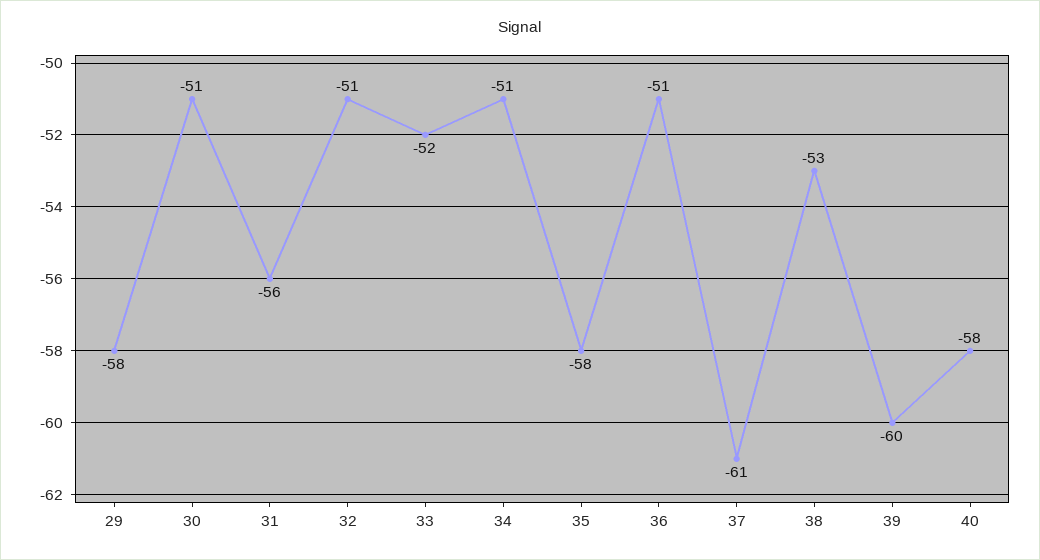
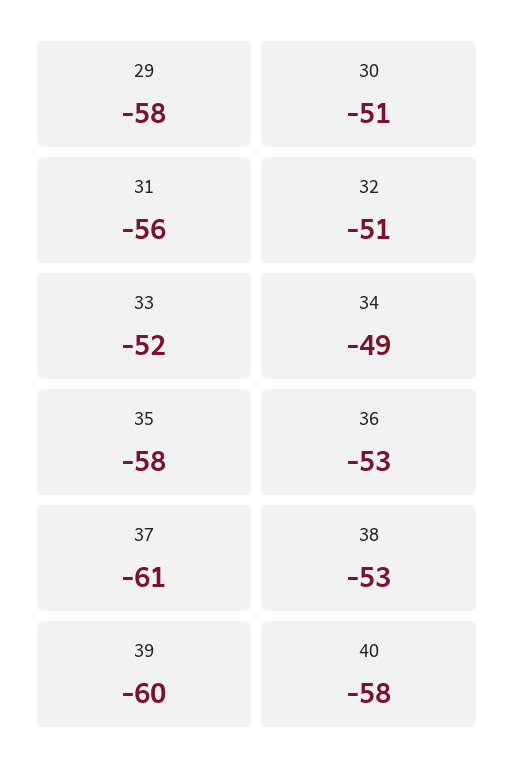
34: -51 -> -49
36: -51 -> -53

